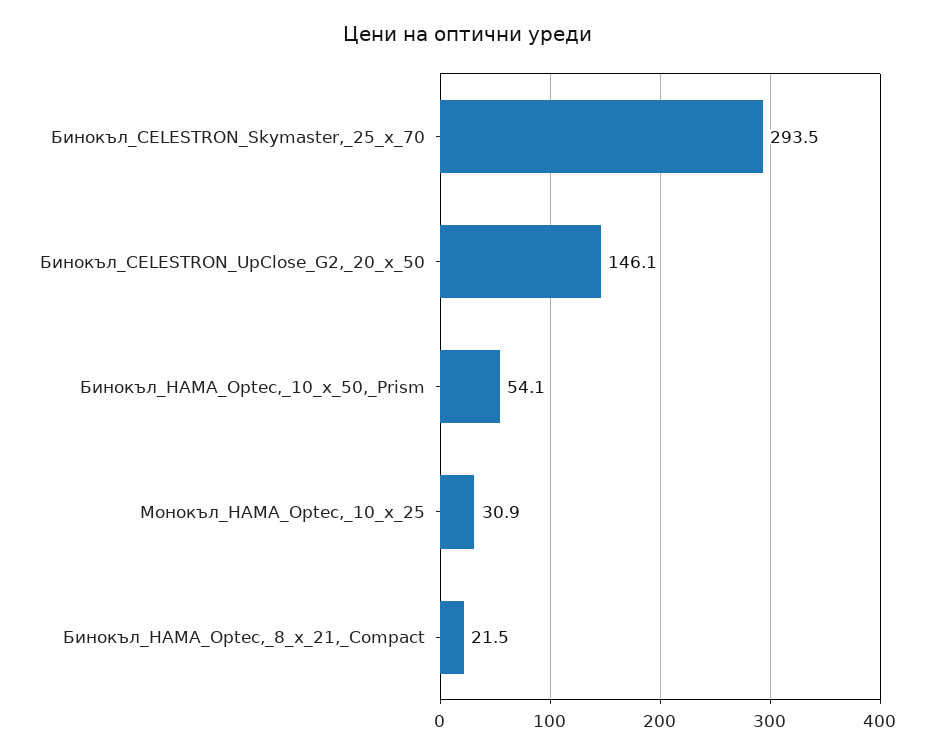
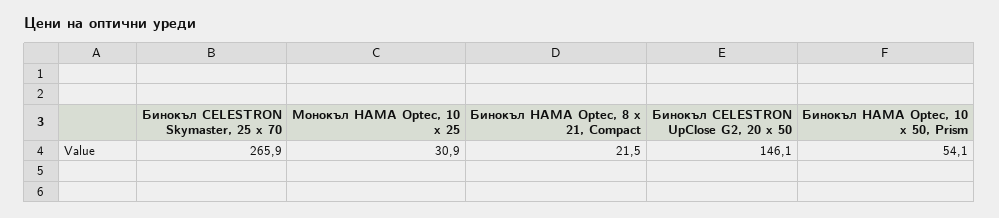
Бинокъл_CELESTRON_Skymaster,_25_x_70: 293.5 -> 265.9

